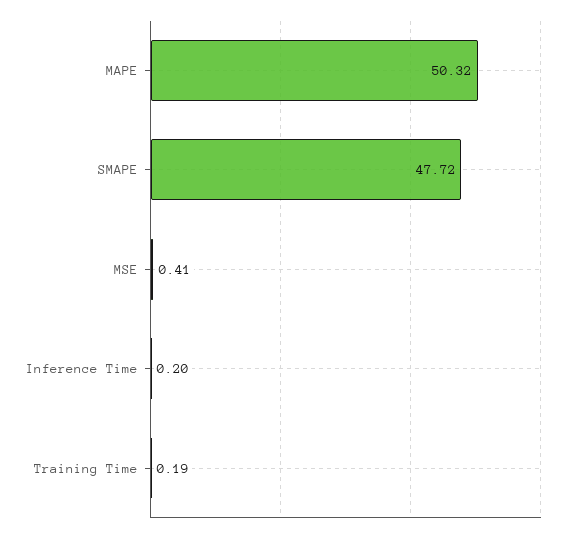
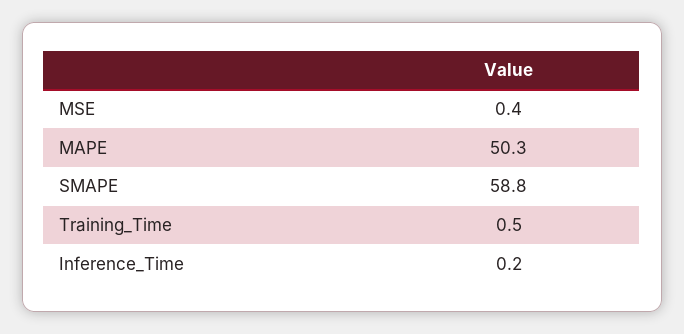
SMAPE: 47.72 -> 58.8
Training Time: 0.19 -> 0.5

